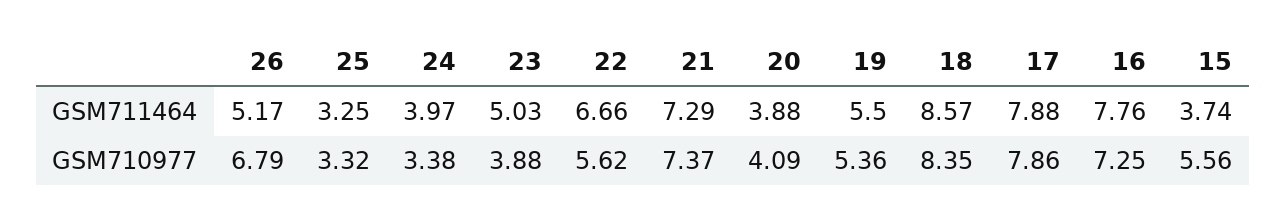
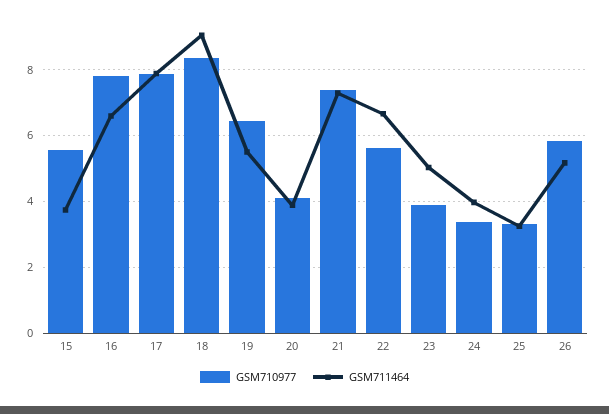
GSM711464, 18: 8.57 -> 9
GSM711464, 16: 7.76 -> 6.6
GSM710977, 26: 6.79 -> 5.8
GSM710977, 19: 5.36 -> 6.4
GSM710977, 16: 7.25 -> 7.8

